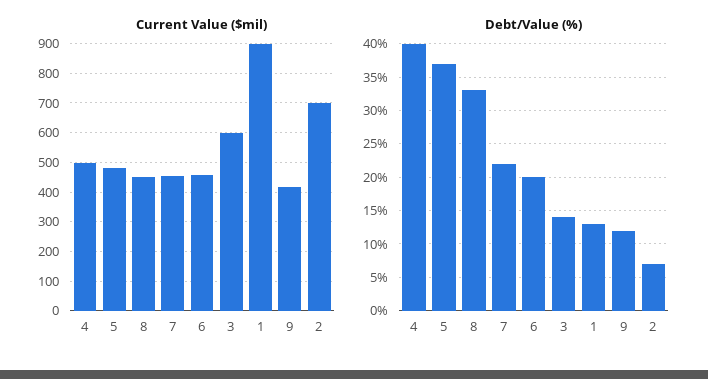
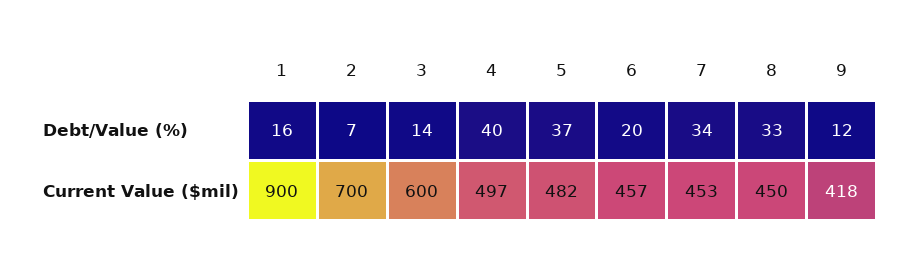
Debt/Value (%), 7: 22 -> 34
Debt/Value (%), 1: 13 -> 16

